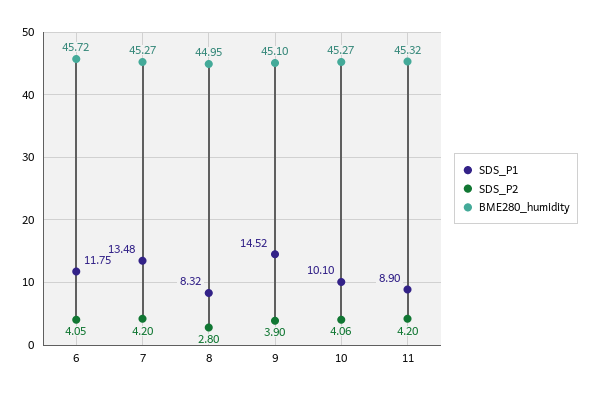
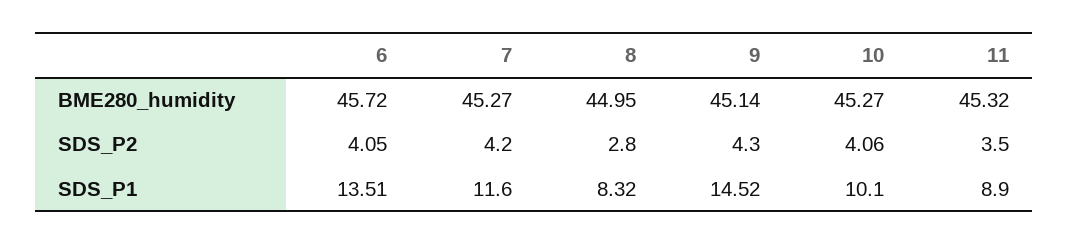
SDS_P1, 6: 11.75 -> 13.51
SDS_P1, 7: 13.48 -> 11.6
SDS_P2, 9: 3.9 -> 4.3
BME280_humidity, 9: 45.1 -> 45.14
SDS_P2, 11: 4.2 -> 3.5

